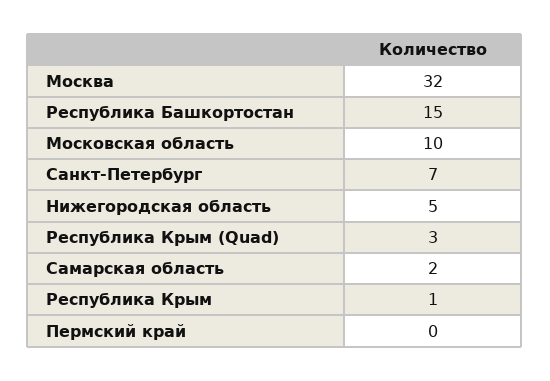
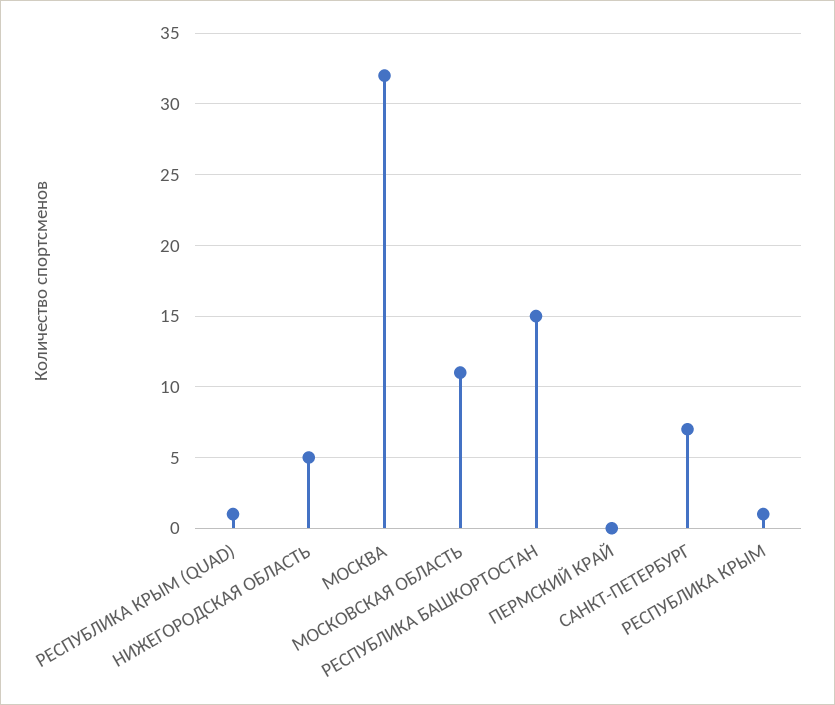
Московская область: 10 -> 11
Республика Крым (Quad): 3 -> 1
Самарская область: 2 -> none

